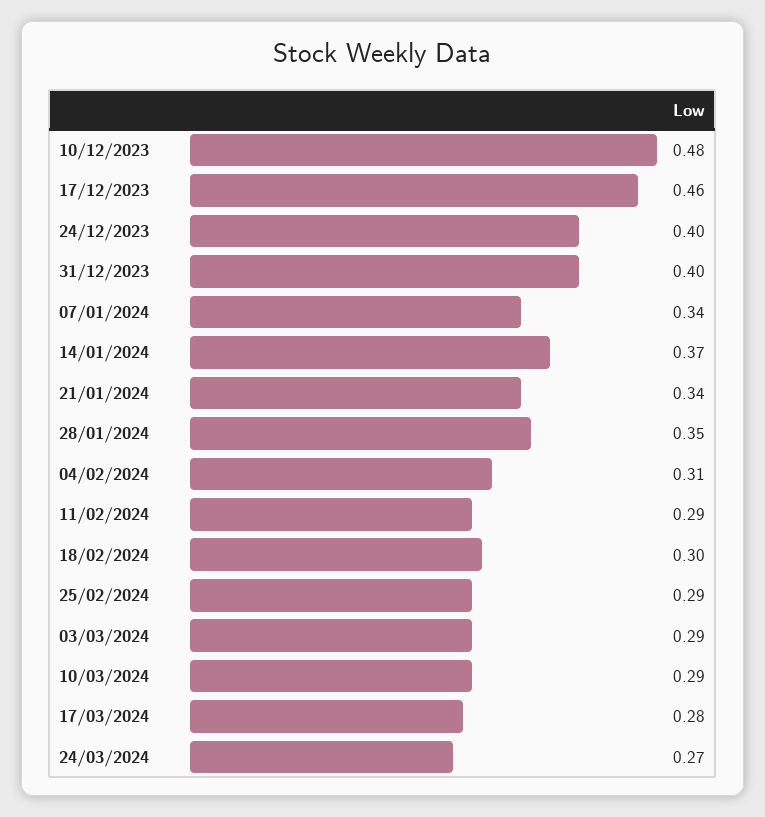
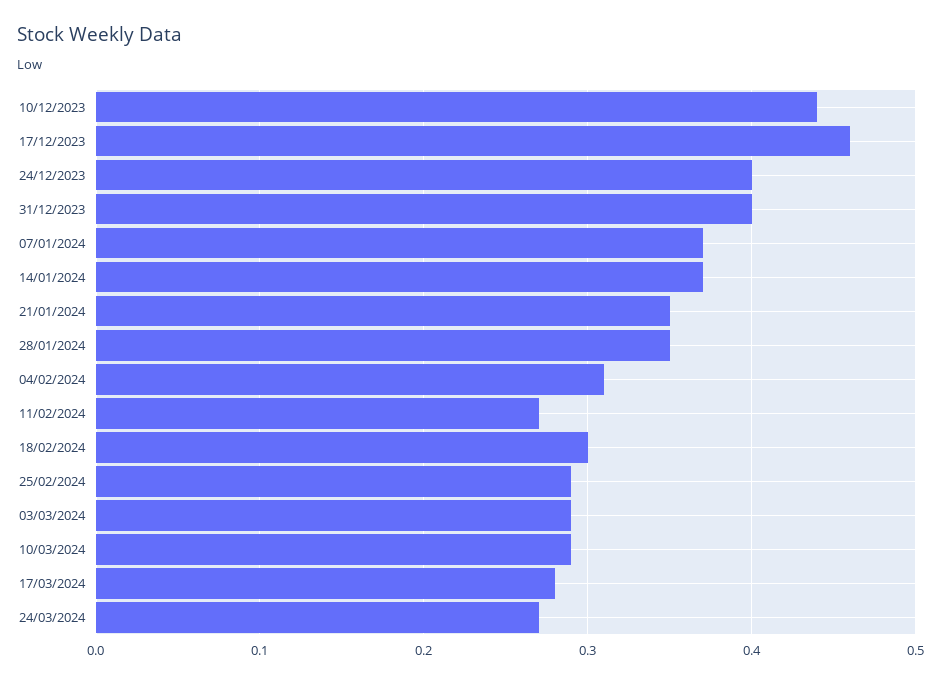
10/12/2023: 0.48 -> 0.44
07/01/2024: 0.34 -> 0.37
21/01/2024: 0.34 -> 0.35
11/02/2024: 0.29 -> 0.27

